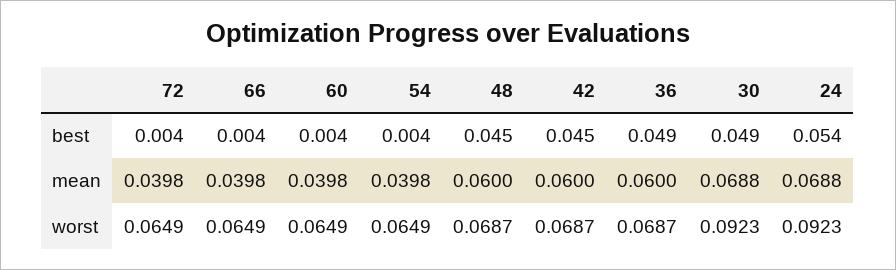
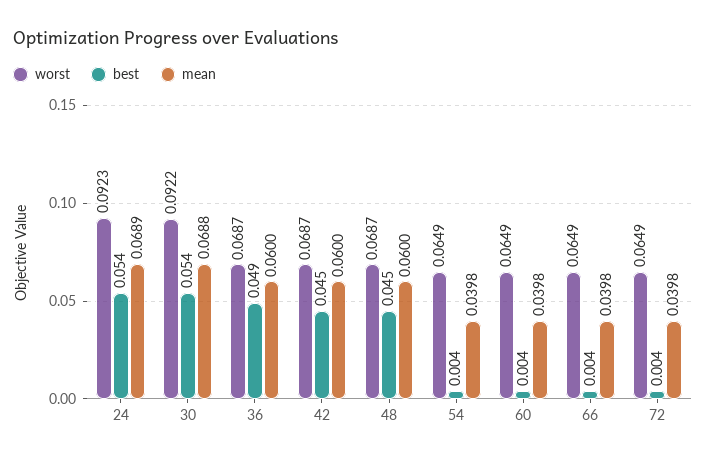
best, 30: 0.049 -> 0.054
mean, 24: 0.0688 -> 0.0689
worst, 30: 0.0923 -> 0.0922

